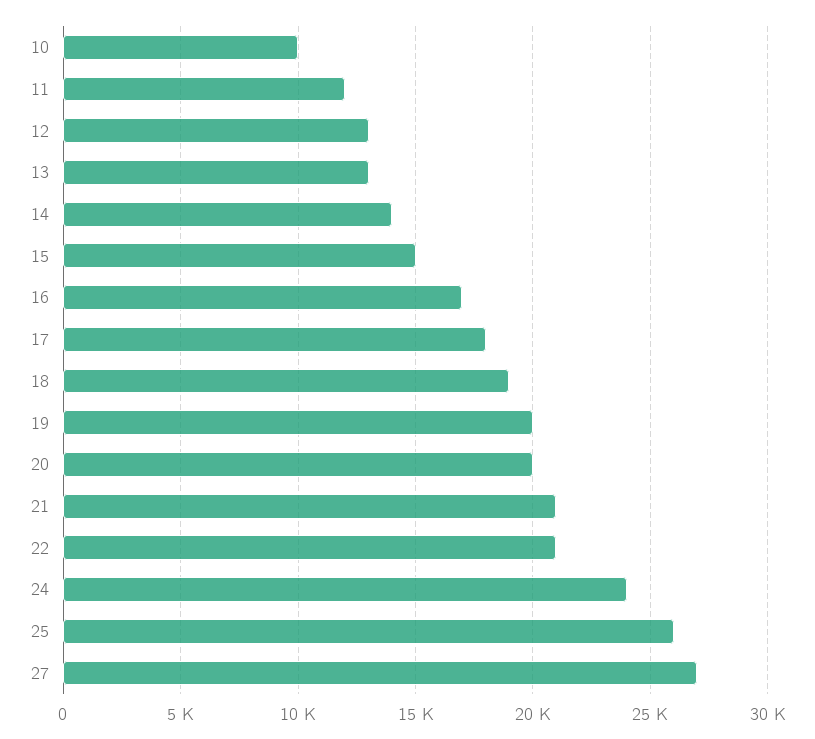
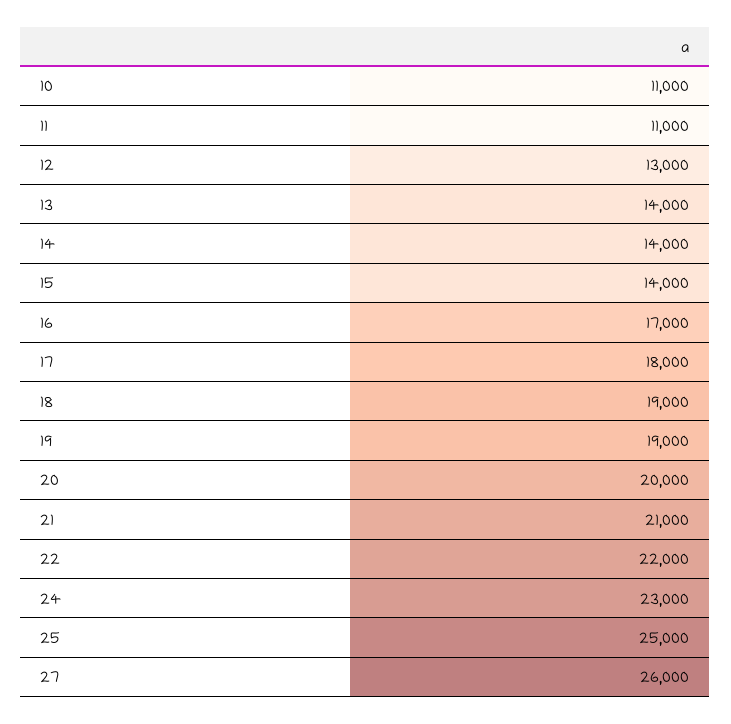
10: 10000 -> 11000
11: 12000 -> 11000
13: 13000 -> 14000
15: 15000 -> 14000
19: 20000 -> 19000
22: 21000 -> 22000
24: 24000 -> 23000
25: 26000 -> 25000
27: 27000 -> 26000

